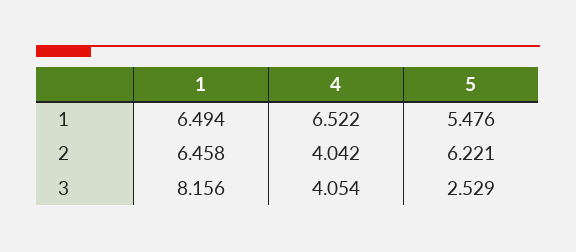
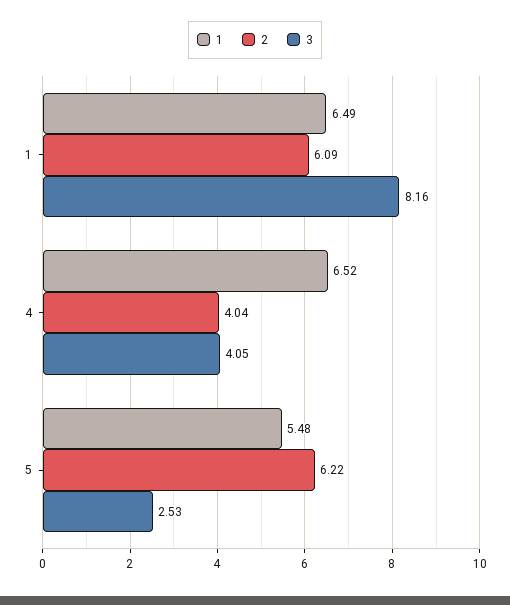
2, 1: 6.458 -> 6.09

